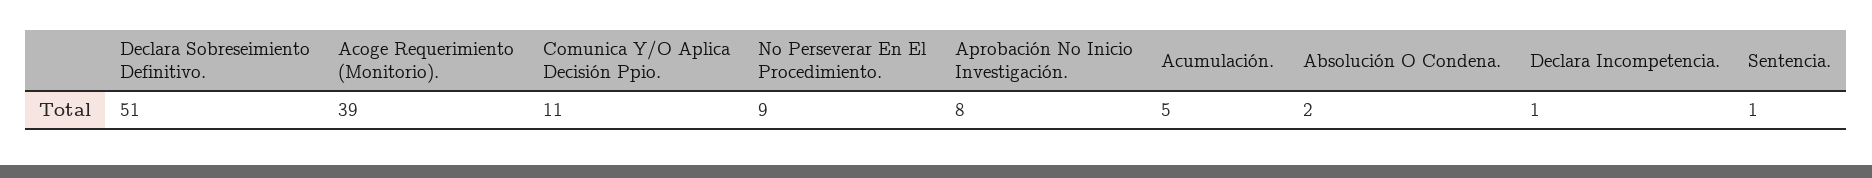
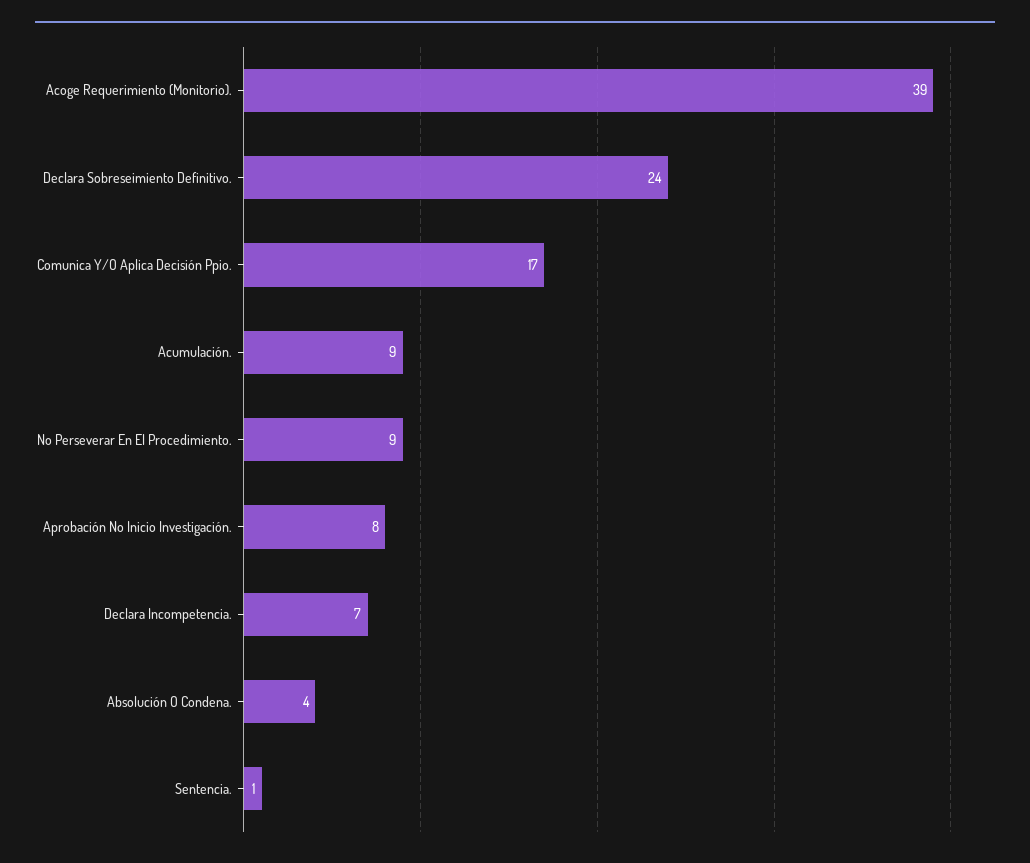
Declara Sobreseimiento Definitivo.: 51 -> 24
Comunica Y/O Aplica Decisión Ppio.: 11 -> 17
Acumulación.: 5 -> 9
Absolución O Condena.: 2 -> 4
Declara Incompetencia.: 1 -> 7

